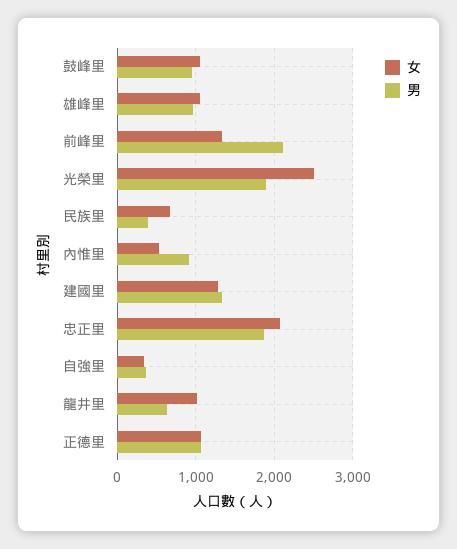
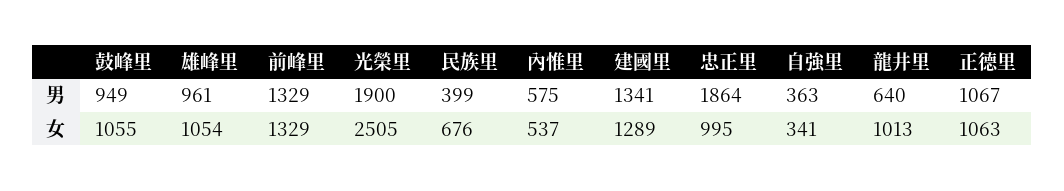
男, 前峰里: 2100 -> 1329
男, 內惟里: 900 -> 575
女, 忠正里: 2100 -> 995

